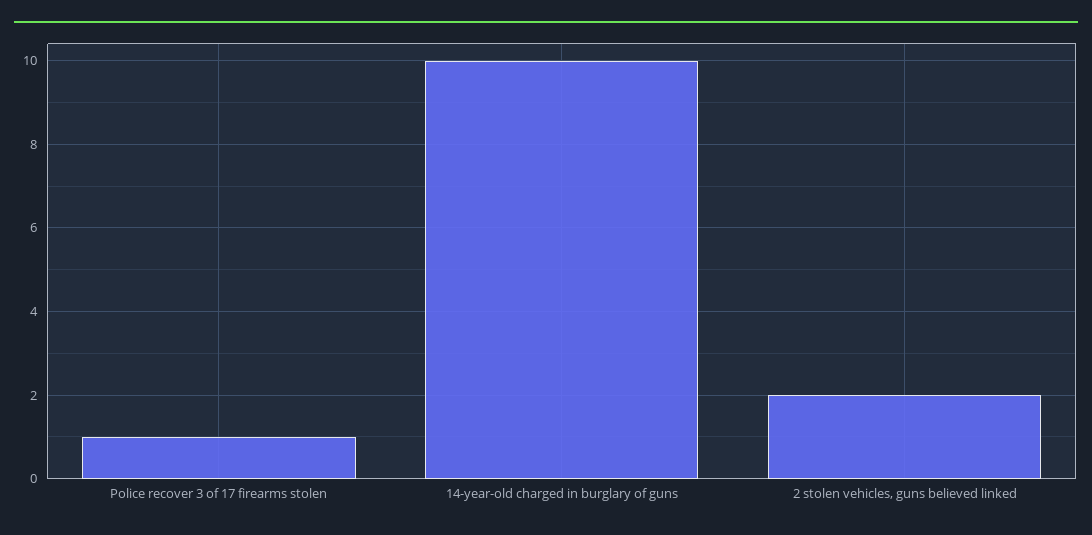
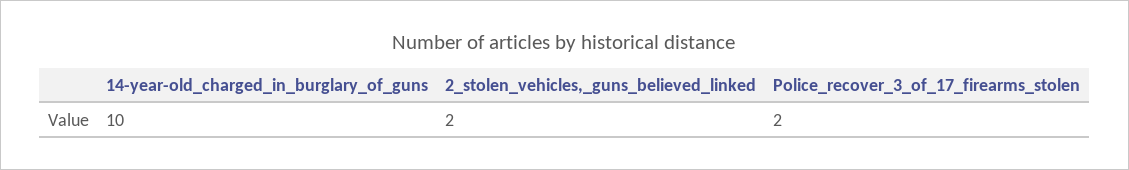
Police recover 3 of 17 firearms stolen: 1 -> 2

